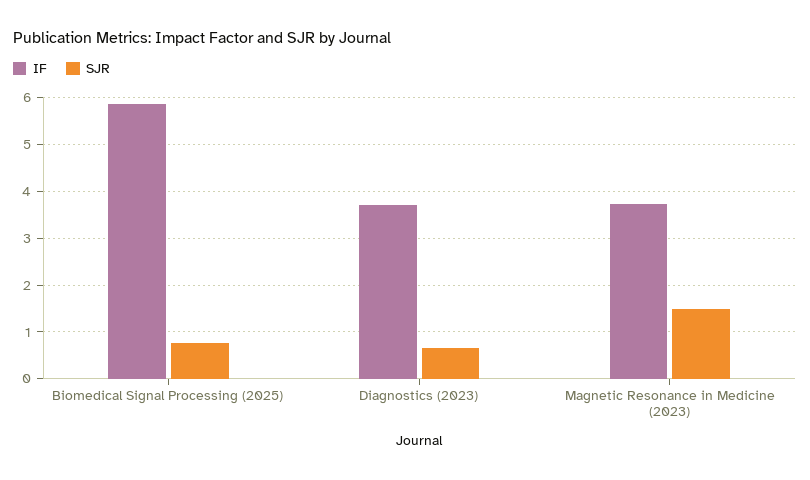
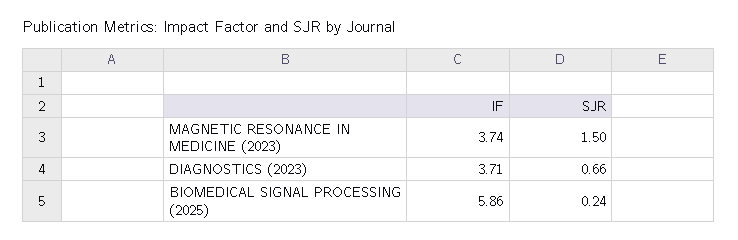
SJR, Biomedical Signal Processing (2025): 0.8 -> 0.24

